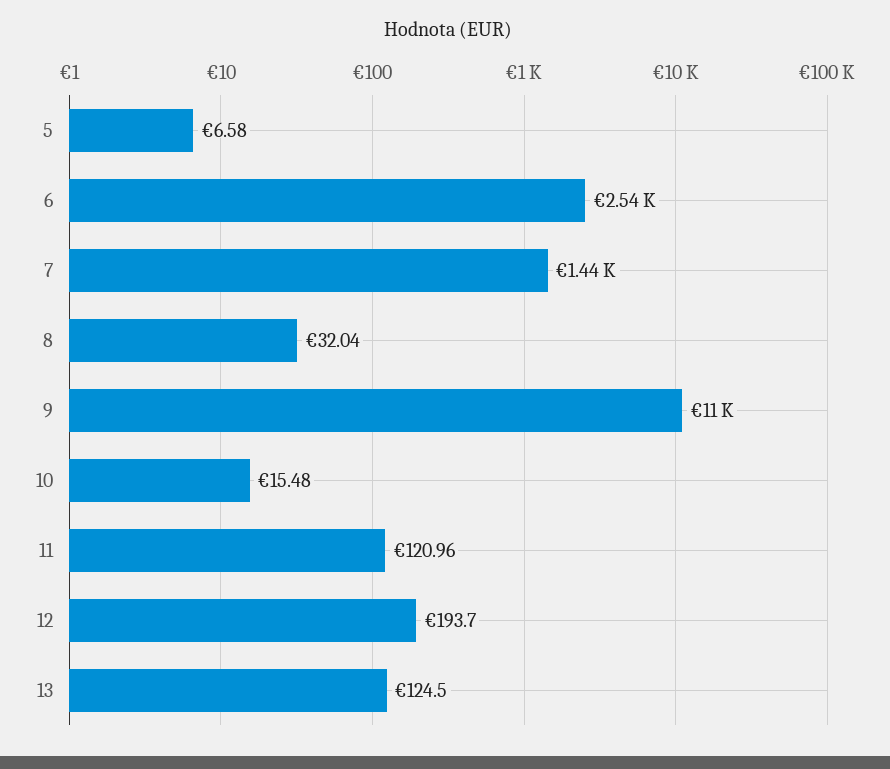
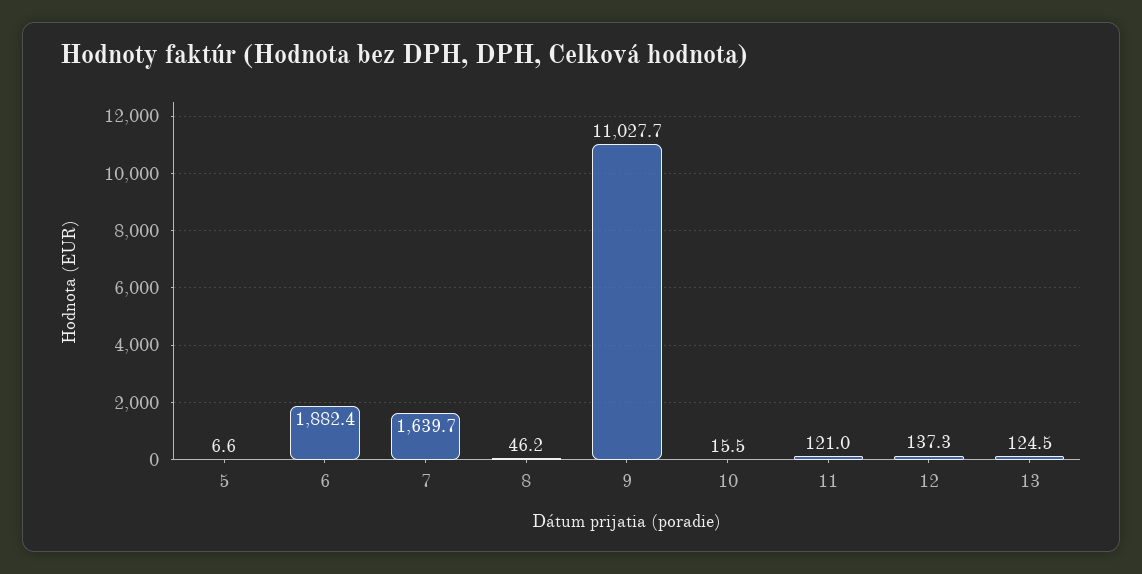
6: 2540 -> 1882.4
7: 1440 -> 1639.7
8: 32.04 -> 46.2
12: 193.7 -> 137.3

